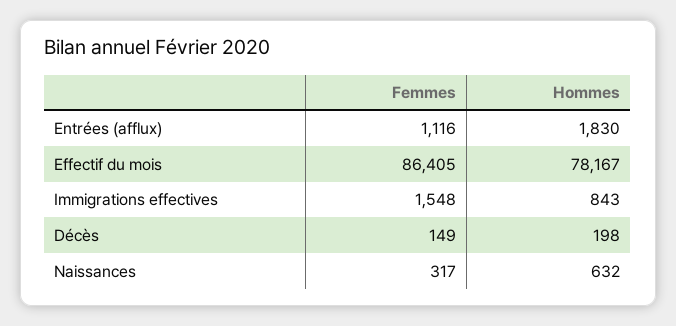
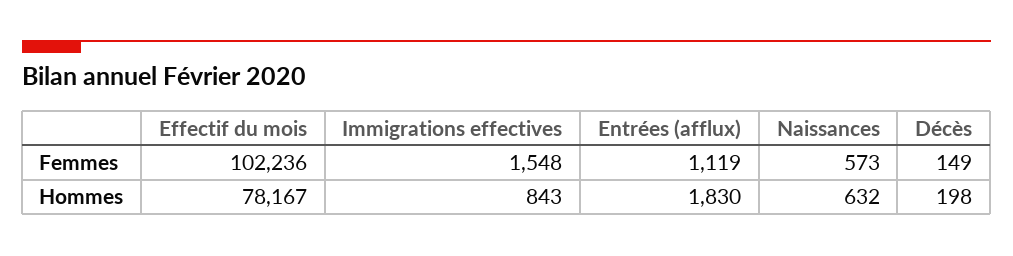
Femmes, Entrées (afflux): 1116 -> 1119
Femmes, Effectif du mois: 86405 -> 102236
Femmes, Naissances: 317 -> 573

